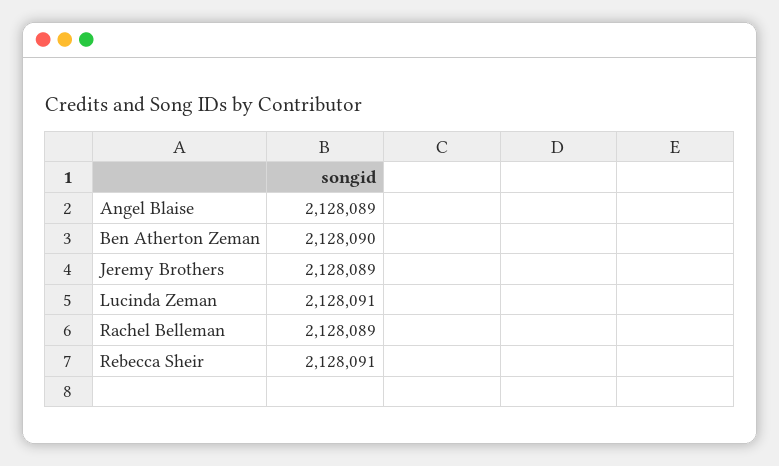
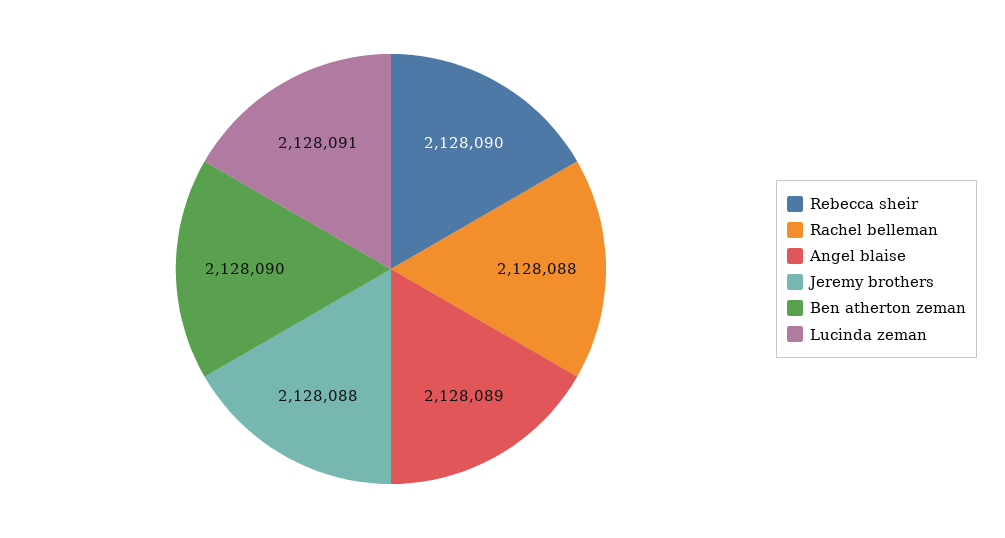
Jeremy Brothers: 2128089 -> 2128088
Rachel Belleman: 2128089 -> 2128088
Rebecca Sheir: 2128091 -> 2128090

